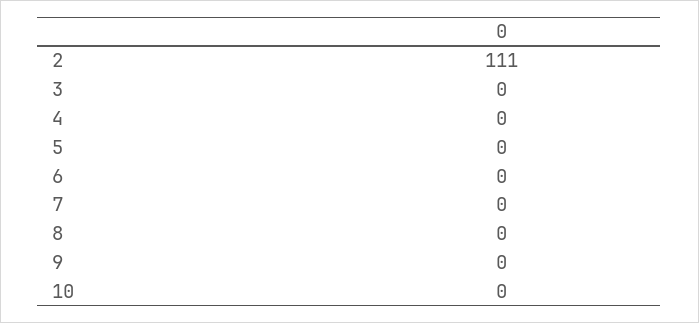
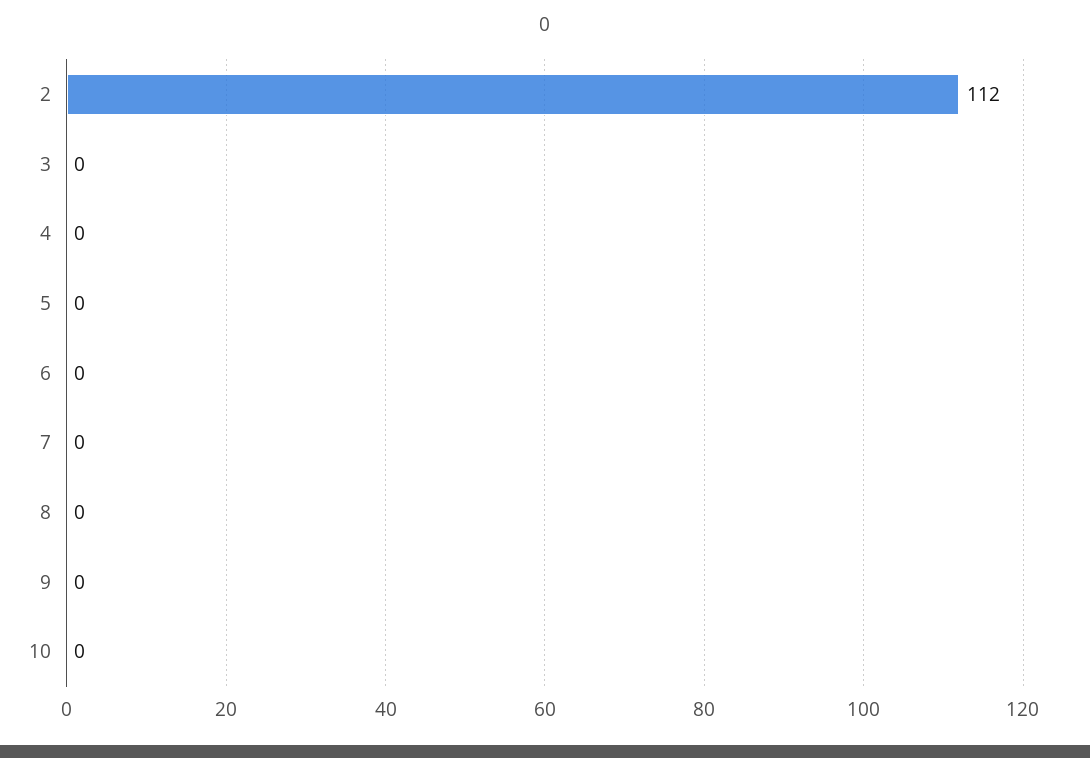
2: 111 -> 112

